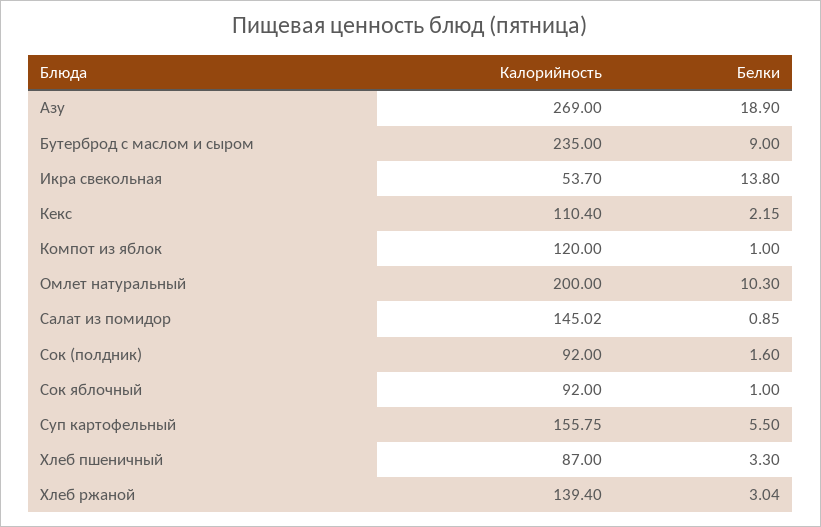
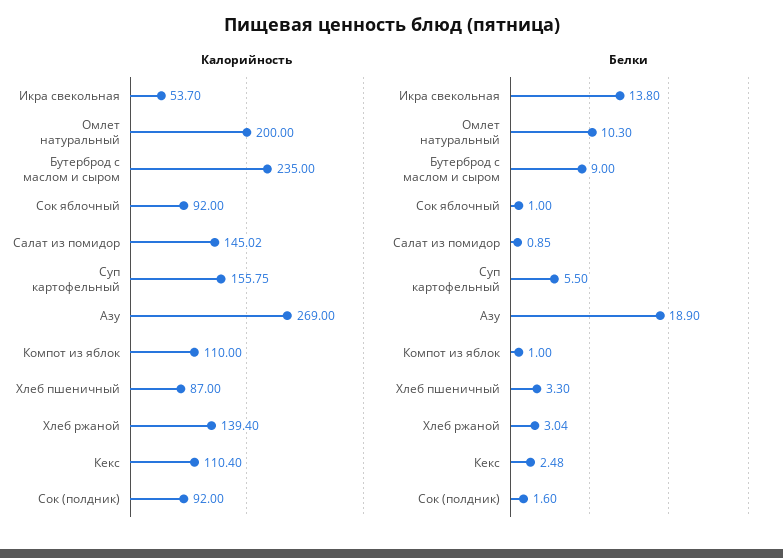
Белки, Кекс: 2.15 -> 2.48
Калорийность, Компот из яблок: 120 -> 110

